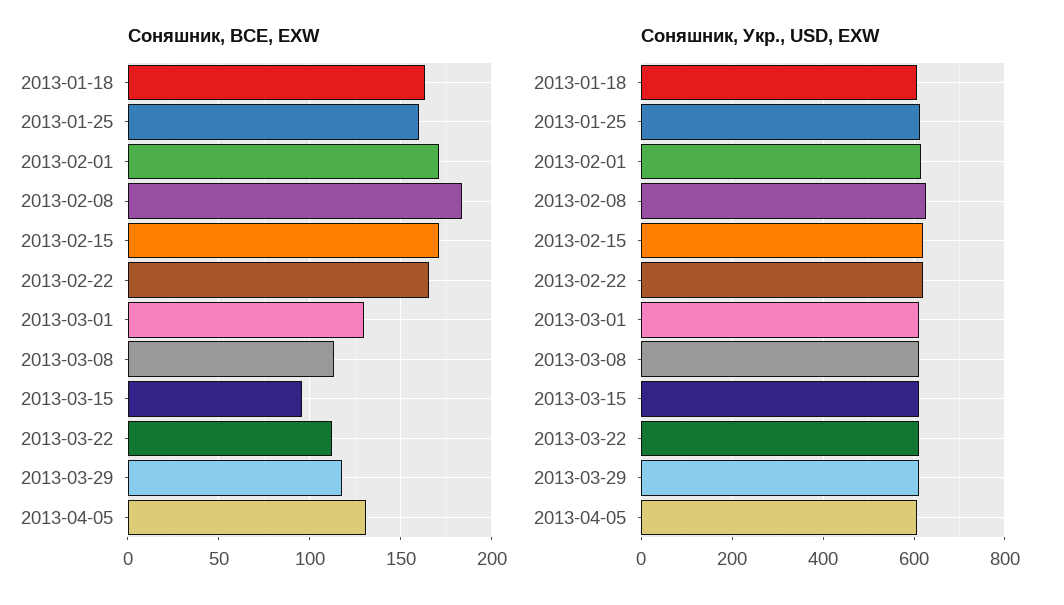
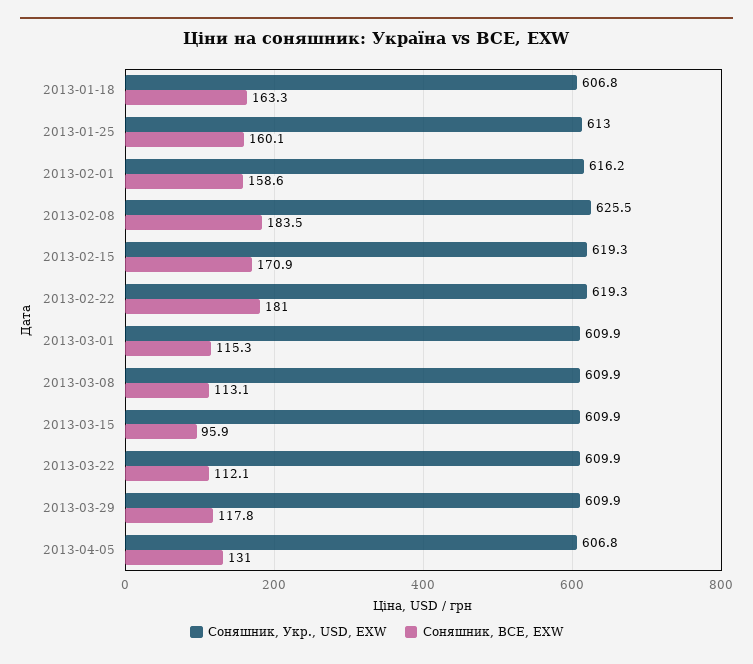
Соняшник, BCE, EXW, 2013-02-01: 170 -> 158.6
Соняшник, BCE, EXW, 2013-02-22: 165 -> 181
Соняшник, BCE, EXW, 2013-03-01: 130 -> 115.3

